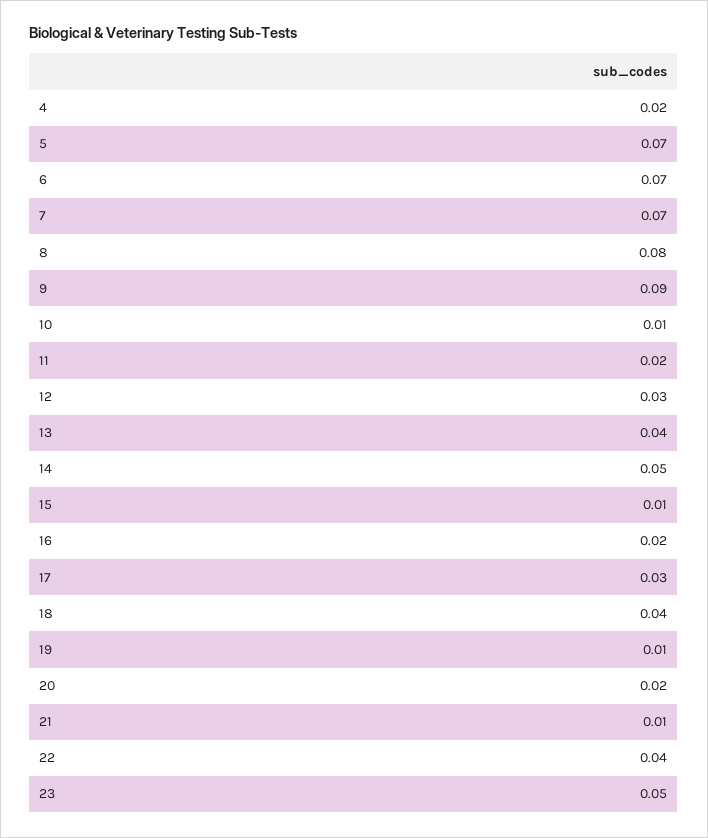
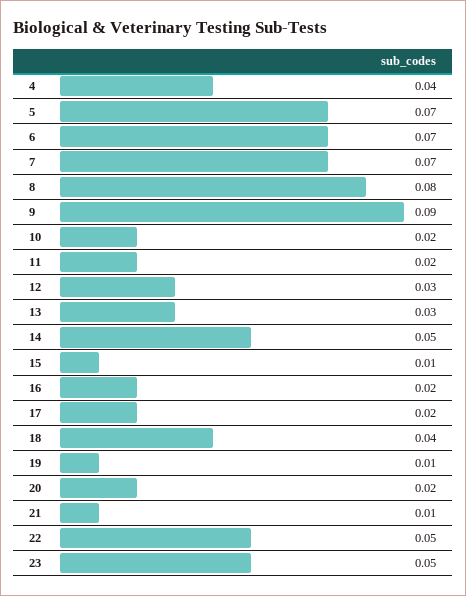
4: 0.02 -> 0.04
10: 0.01 -> 0.02
13: 0.04 -> 0.03
17: 0.03 -> 0.02
22: 0.04 -> 0.05

